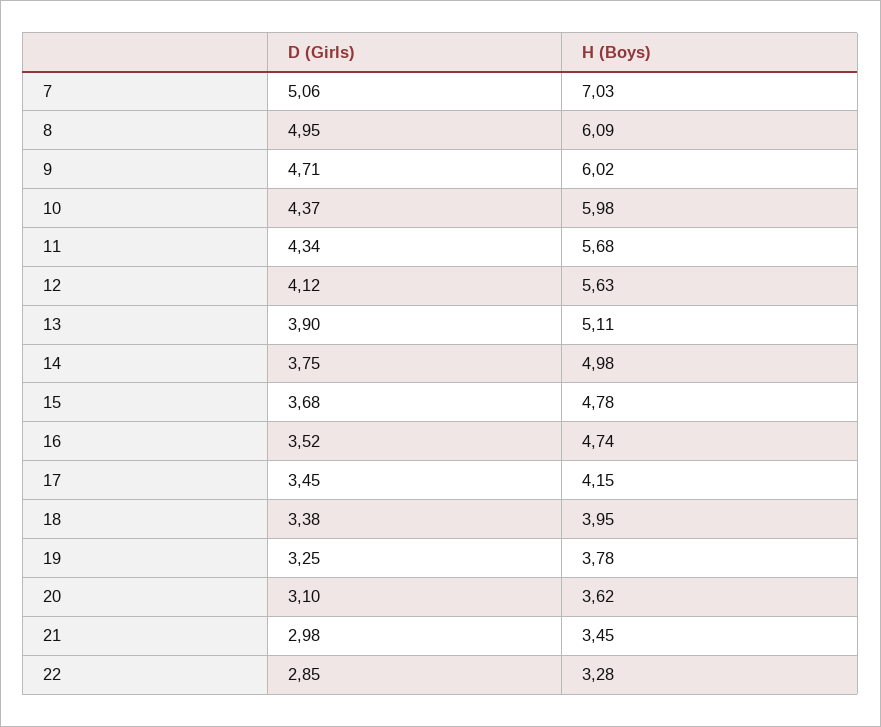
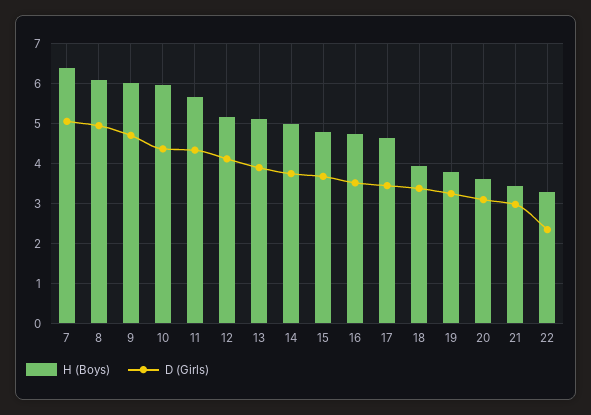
H (Boys), 7: 7.03 -> 6.4
H (Boys), 12: 5.63 -> 5.2
H (Boys), 17: 4.15 -> 4.6
D (Girls), 22: 2.85 -> 2.4

